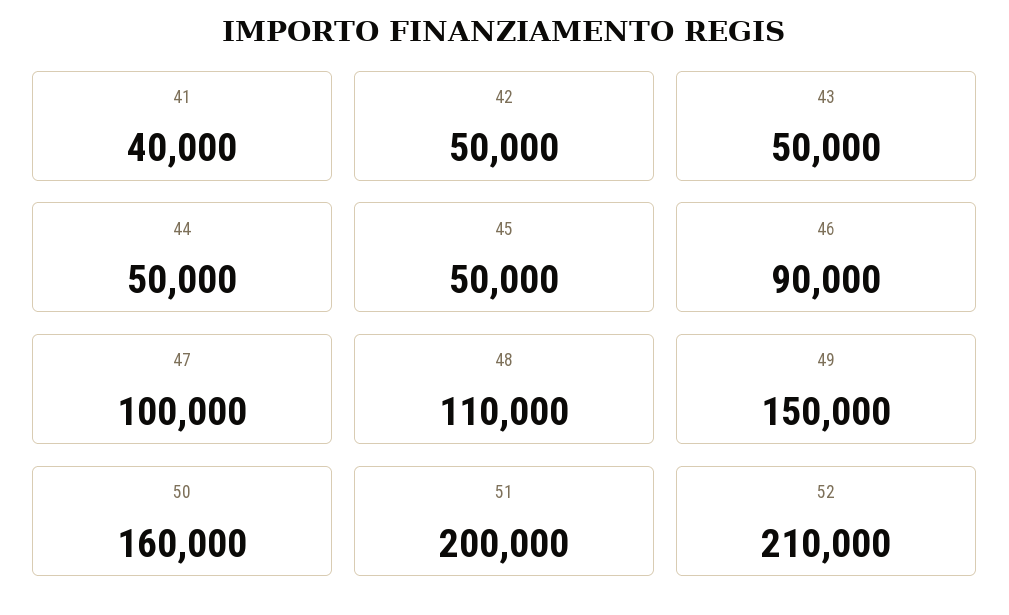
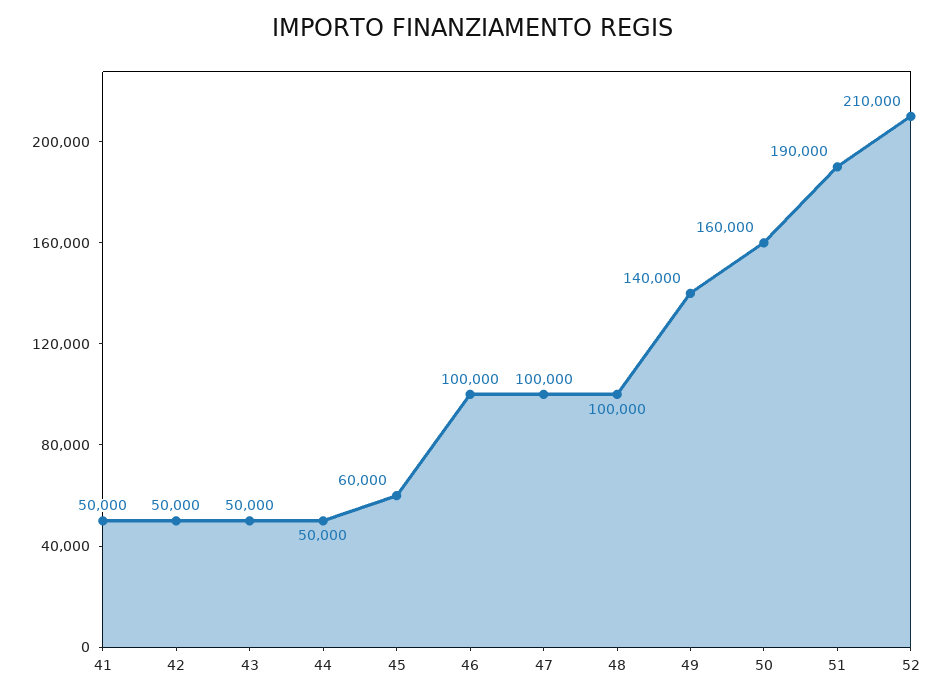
41: 40000 -> 50000
45: 50000 -> 60000
46: 90000 -> 100000
48: 110000 -> 100000
49: 150000 -> 140000
51: 200000 -> 190000

